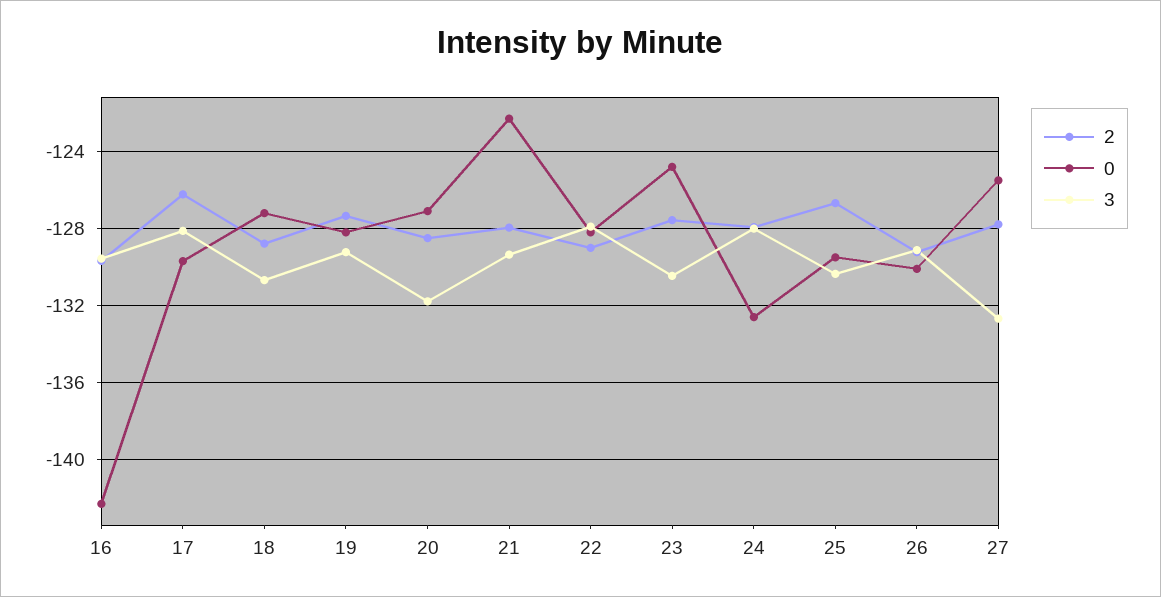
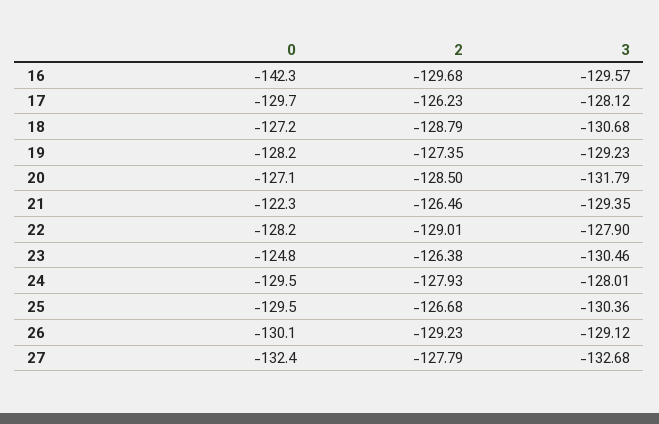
2, 21: -128 -> -126.46
2, 23: -127.5 -> -126.38
0, 24: -132.5 -> -129.5
0, 27: -125.5 -> -132.4

